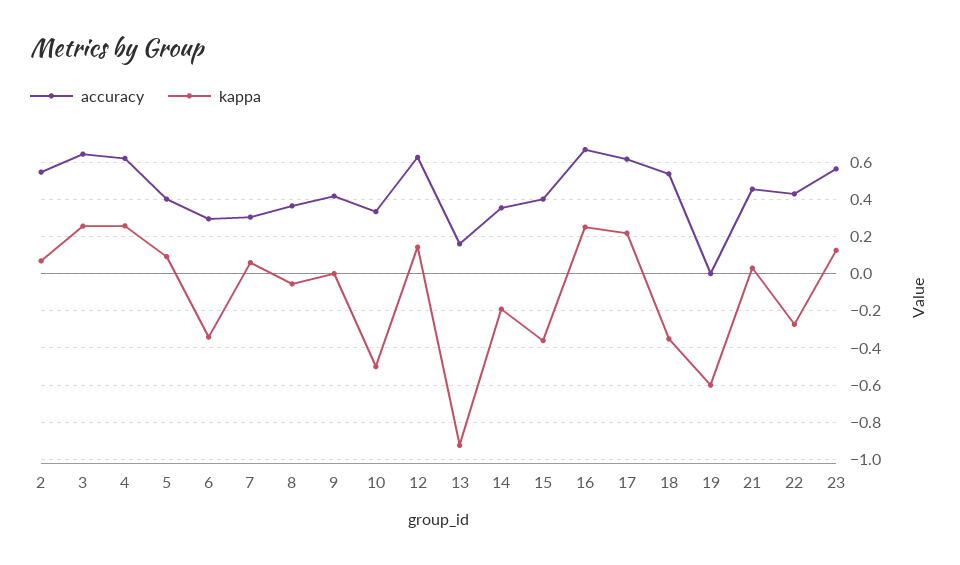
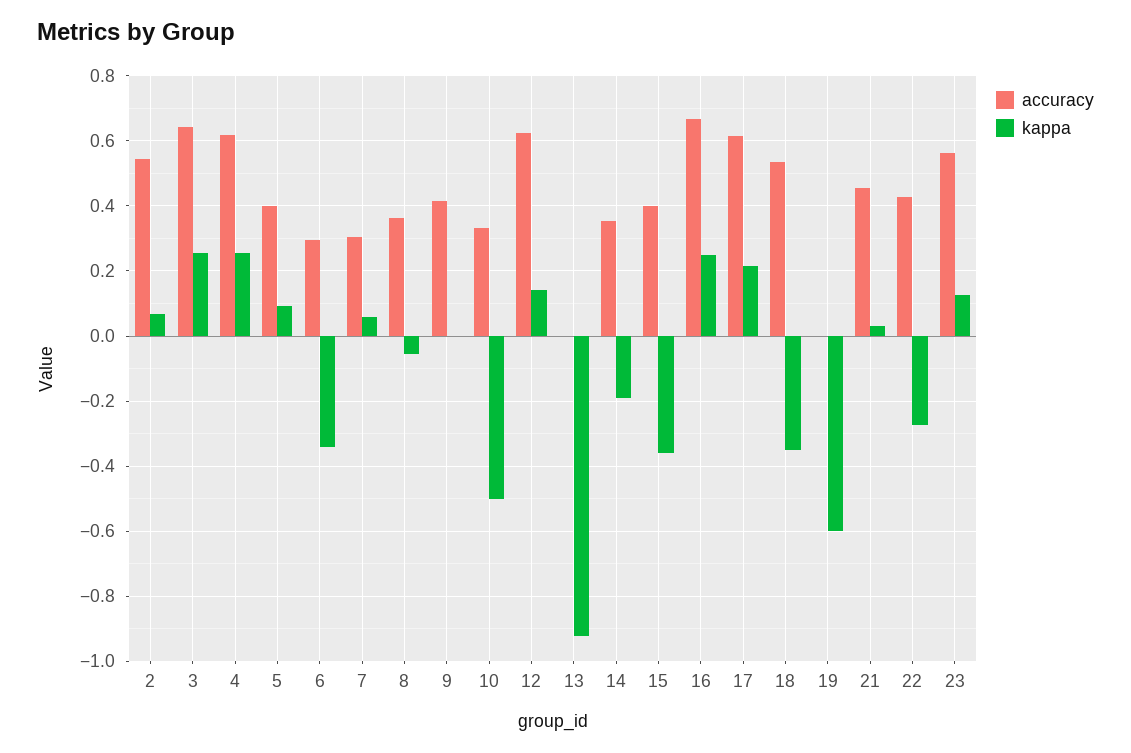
accuracy, 13: 0.15 -> 0

